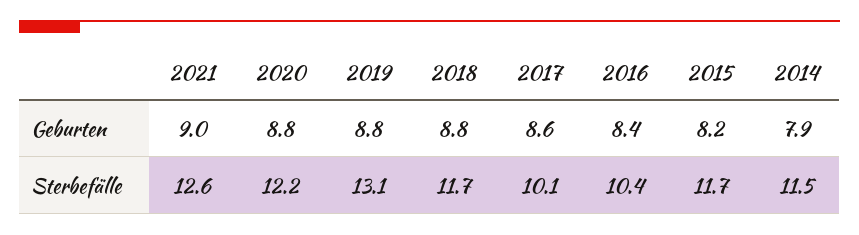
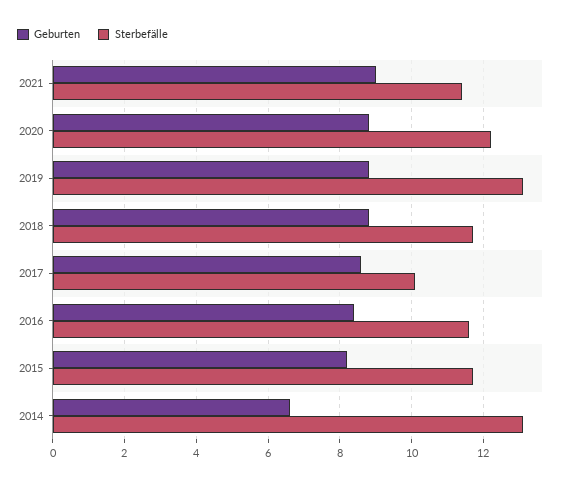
Geburten, 2014: 7.9 -> 6.5
Sterbefälle, 2021: 12.6 -> 11.5
Sterbefälle, 2016: 10.4 -> 11.5
Sterbefälle, 2014: 11.5 -> 13

